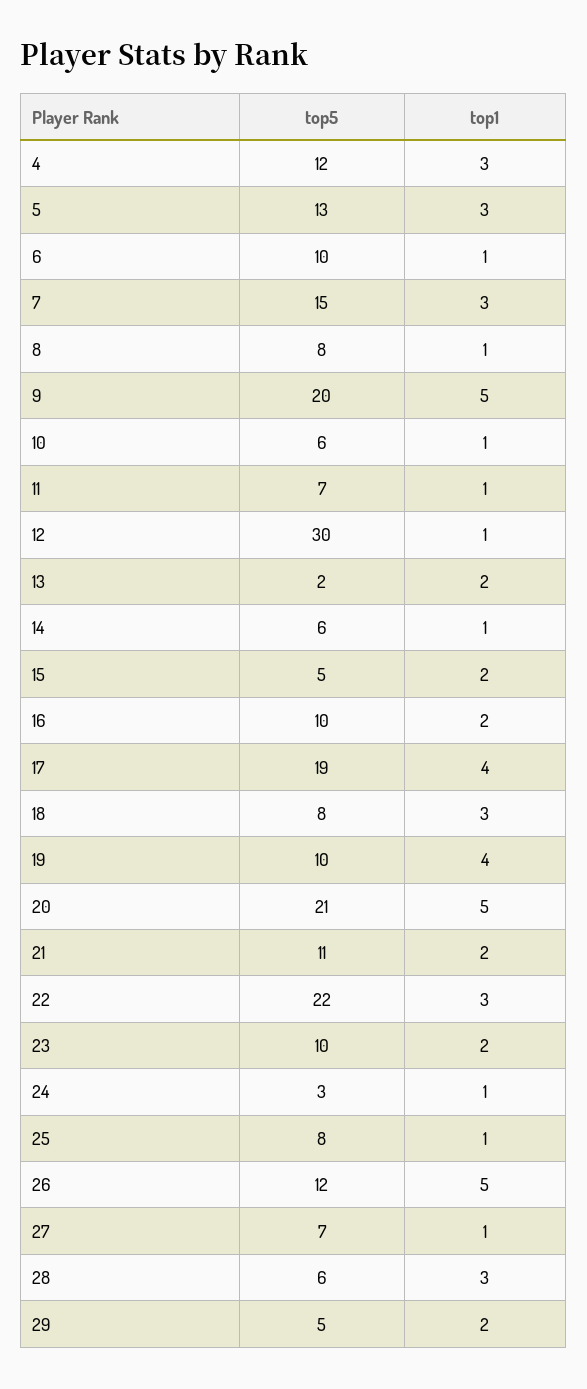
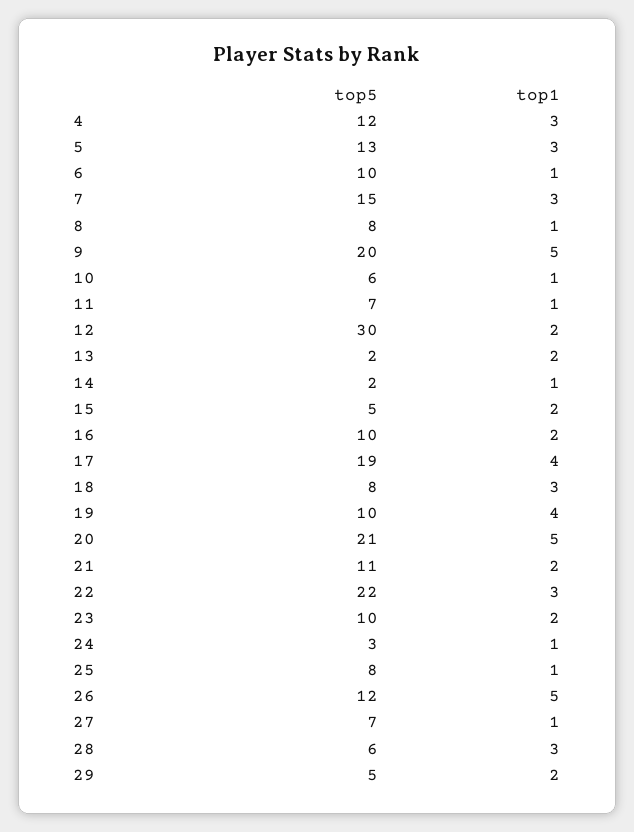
top1, 12: 1 -> 2
top5, 14: 6 -> 2

